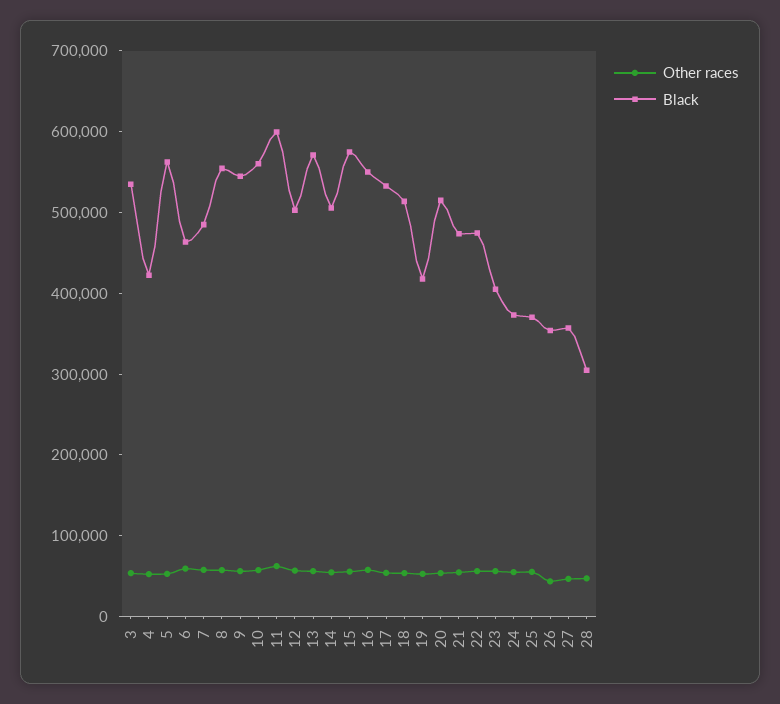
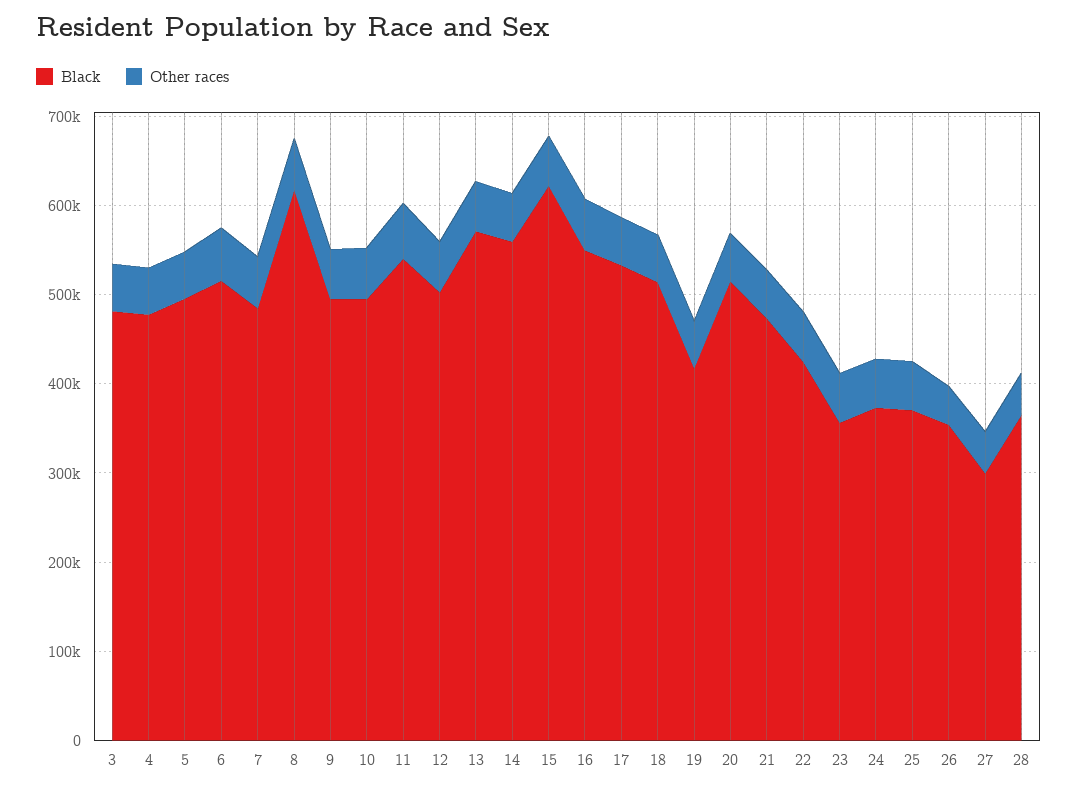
Black, 3: 540000 -> 480000
Black, 4: 420000 -> 480000
Black, 5: 560000 -> 500000
Black, 6: 460000 -> 520000
Black, 8: 560000 -> 620000
Black, 9: 540000 -> 500000
Black, 10: 560000 -> 500000
Black, 11: 600000 -> 540000
Black, 14: 500000 -> 560000
Black, 15: 580000 -> 620000
Black, 22: 480000 -> 420000
Black, 23: 400000 -> 360000
Black, 27: 360000 -> 300000
Black, 28: 300000 -> 360000

